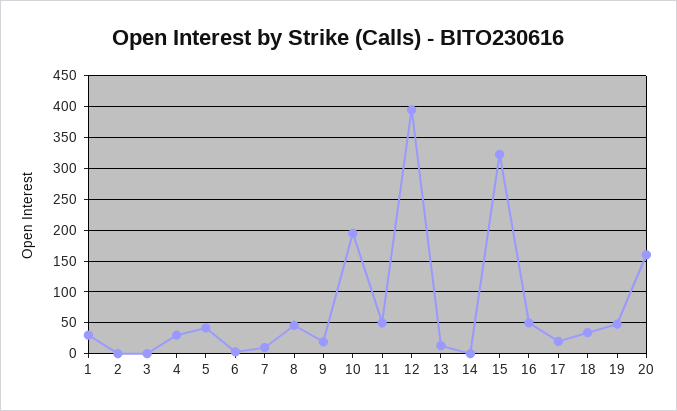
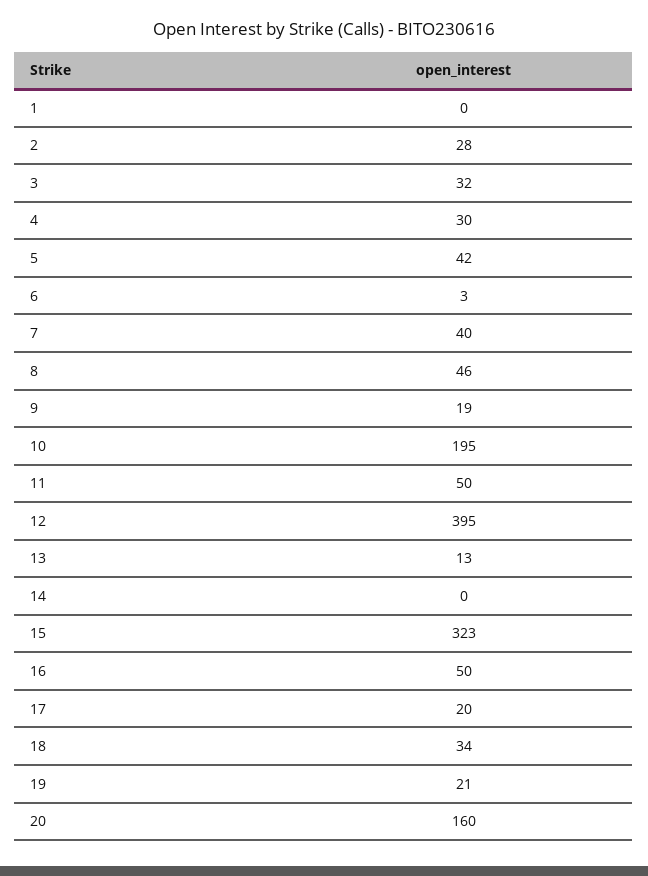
1: 30 -> 0
2: 0 -> 28
3: 0 -> 32
7: 10 -> 40
19: 50 -> 21

